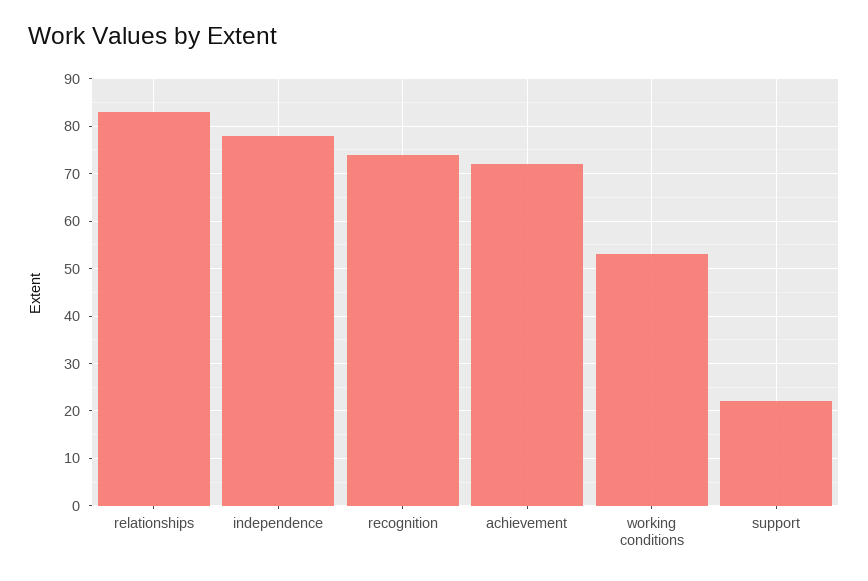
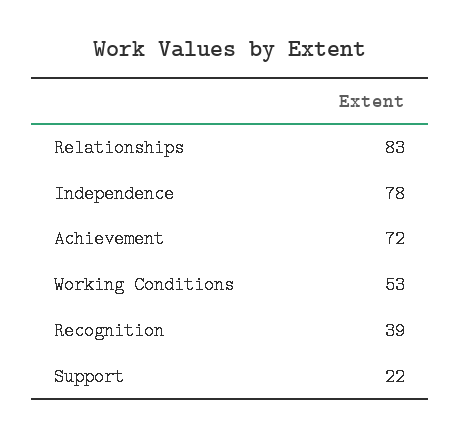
recognition: 75 -> 39

